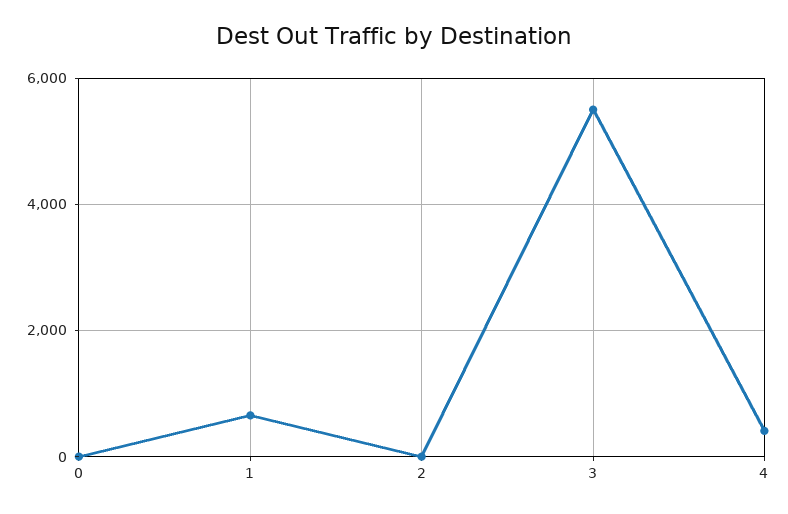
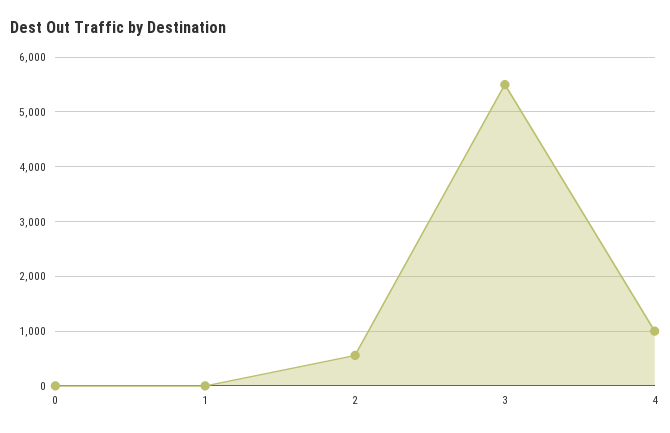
1: 600 -> 0
2: 0 -> 600
4: 400 -> 1000

